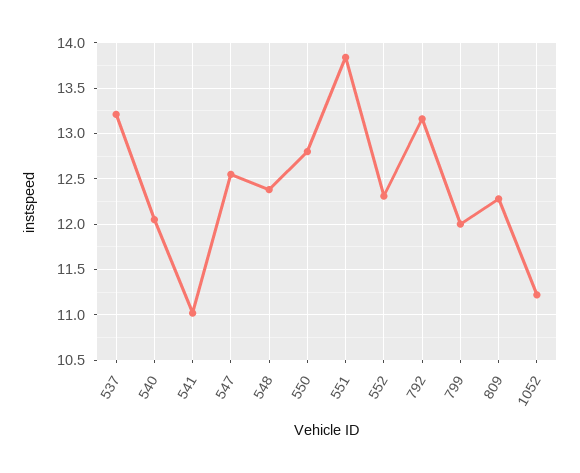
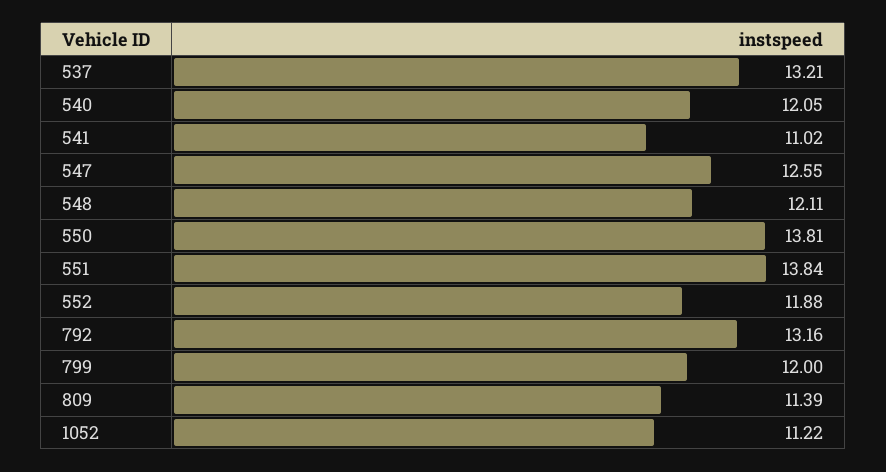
548: 12.4 -> 12.11
550: 12.8 -> 13.81
552: 12.3 -> 11.88
809: 12.3 -> 11.39

